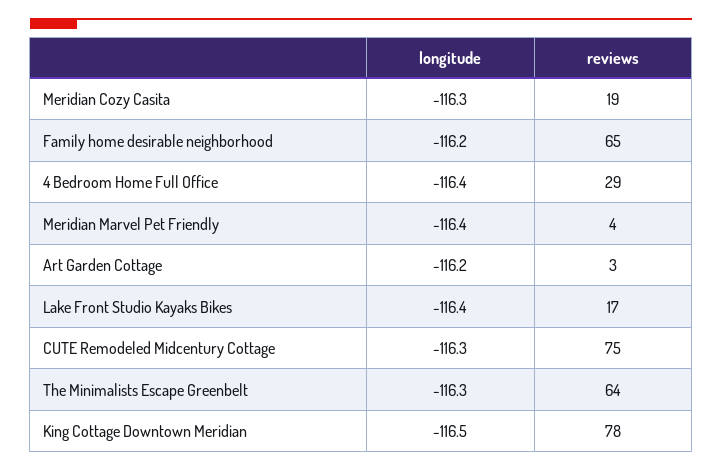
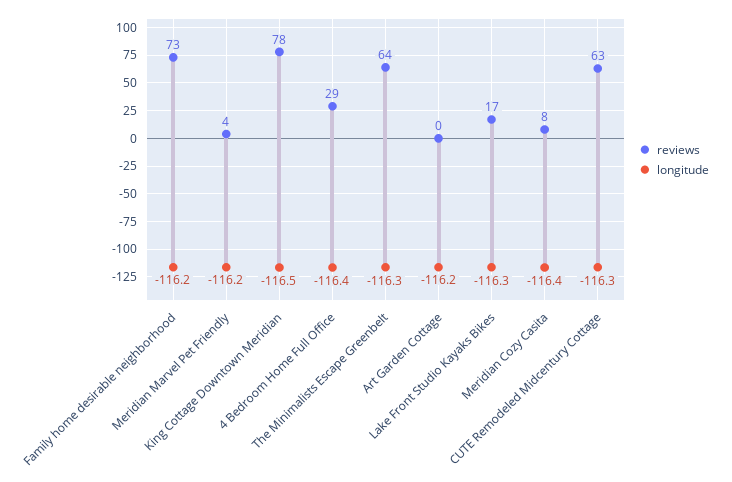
longitude, Meridian Cozy Casita: -116.3 -> -116.4
reviews, Meridian Cozy Casita: 19 -> 8
reviews, Family home desirable neighborhood: 65 -> 73
longitude, Meridian Marvel Pet Friendly: -116.4 -> -116.2
reviews, Art Garden Cottage: 3 -> 0
longitude, Lake Front Studio Kayaks Bikes: -116.4 -> -116.3
reviews, CUTE Remodeled Midcentury Cottage: 75 -> 63

